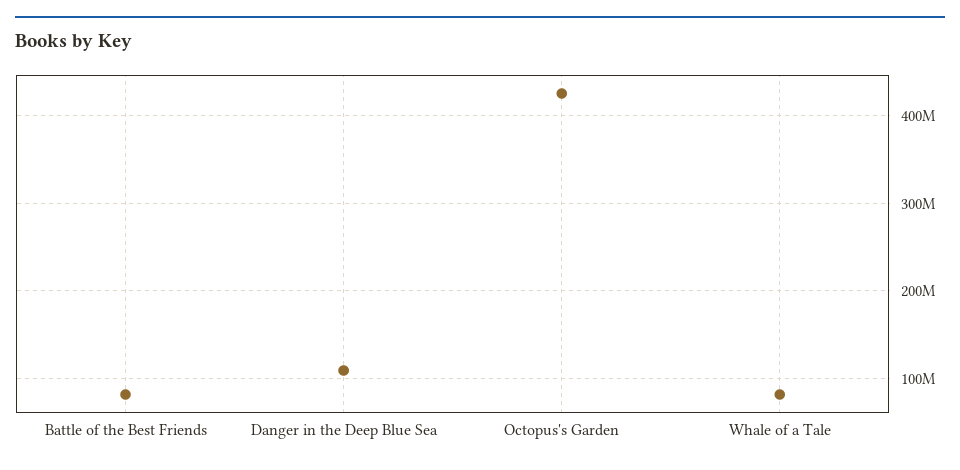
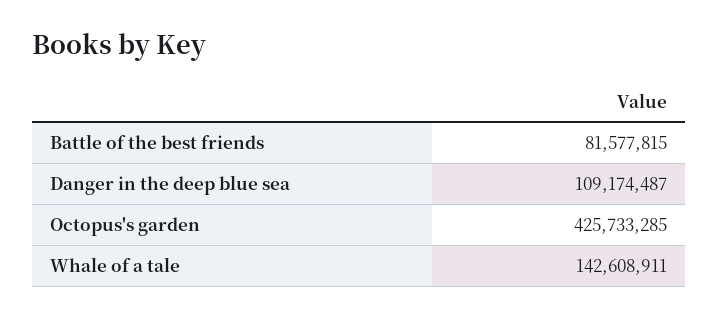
Whale of a Tale: 80000000 -> 142608911

